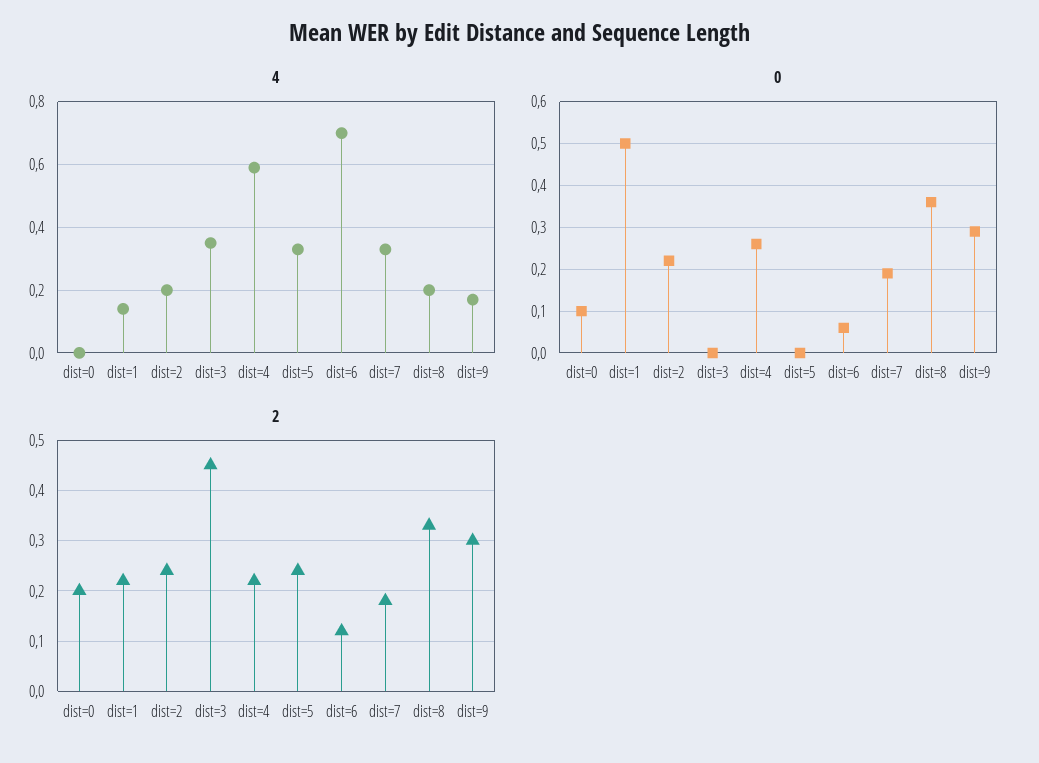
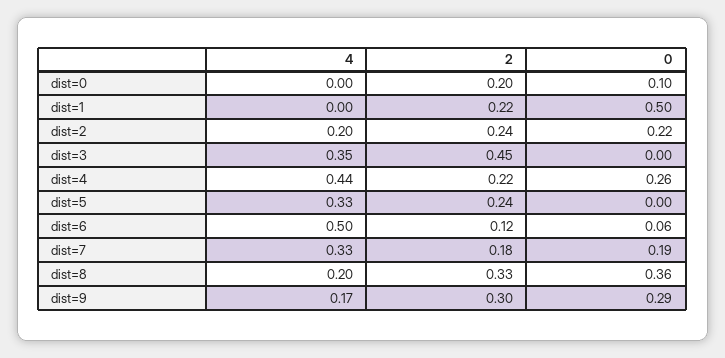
4, dist=1: 0.15 -> 0
4, dist=4: 0.6 -> 0.44
4, dist=6: 0.7 -> 0.5

